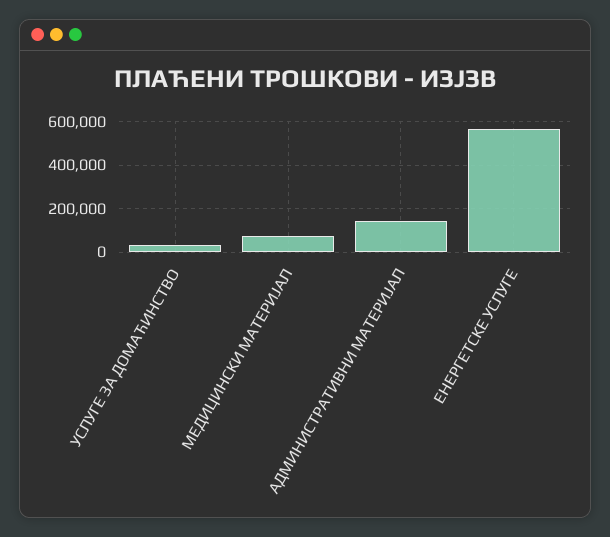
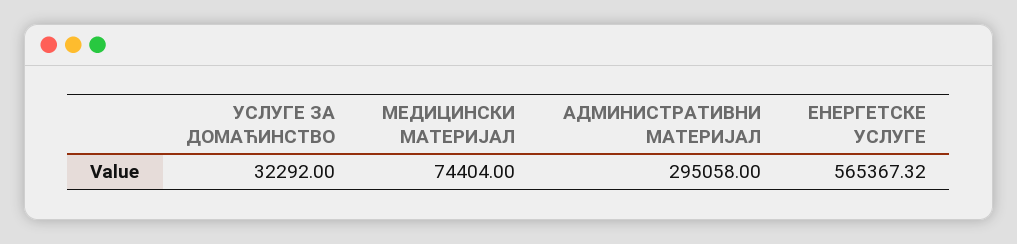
АДМИНИСТРАТИВНИ МАТЕРИЈАЛ: 150000 -> 295058

